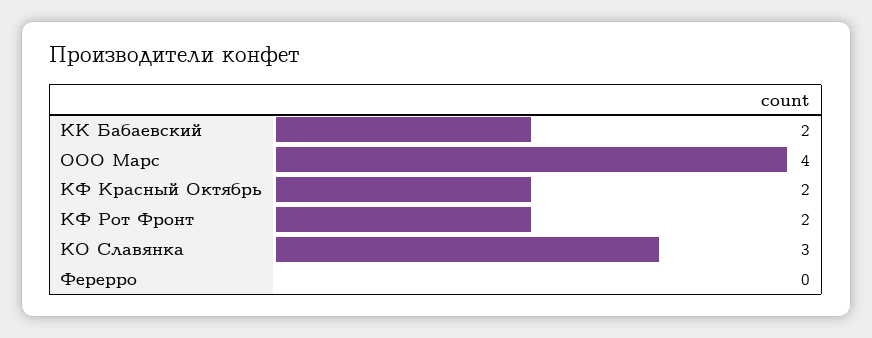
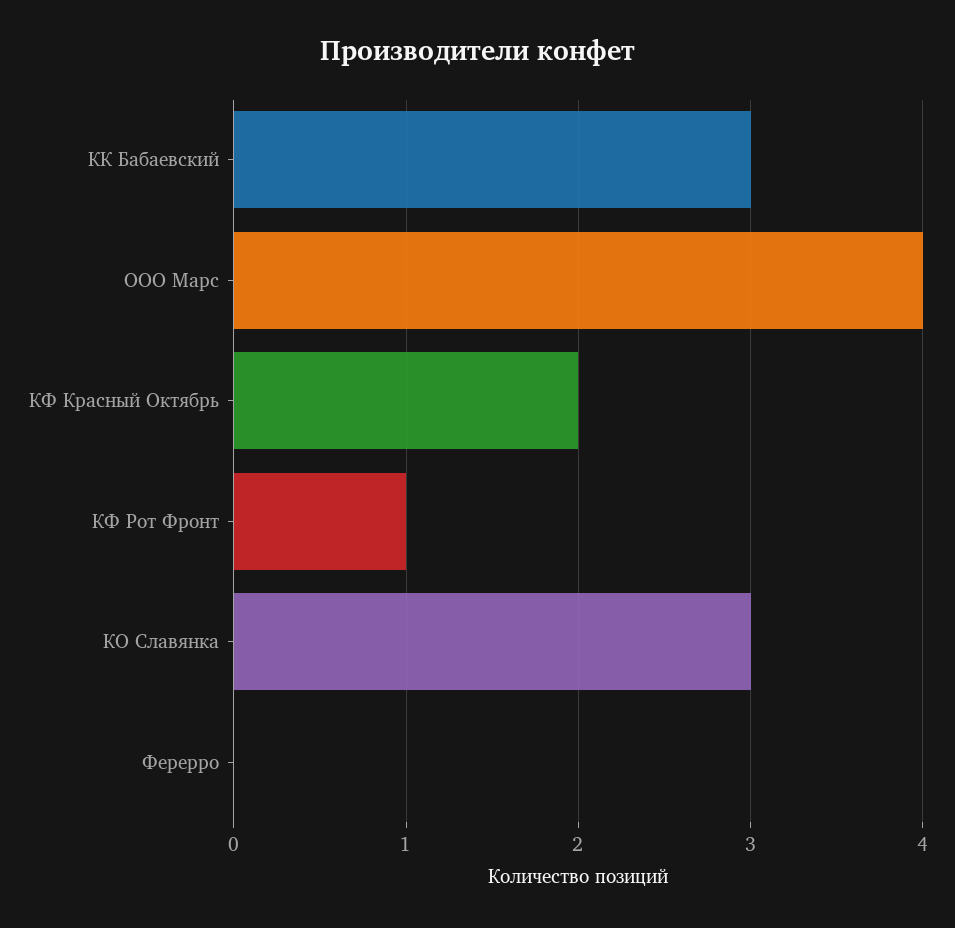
КК Бабаевский: 2 -> 3
КФ Рот Фронт: 2 -> 1

